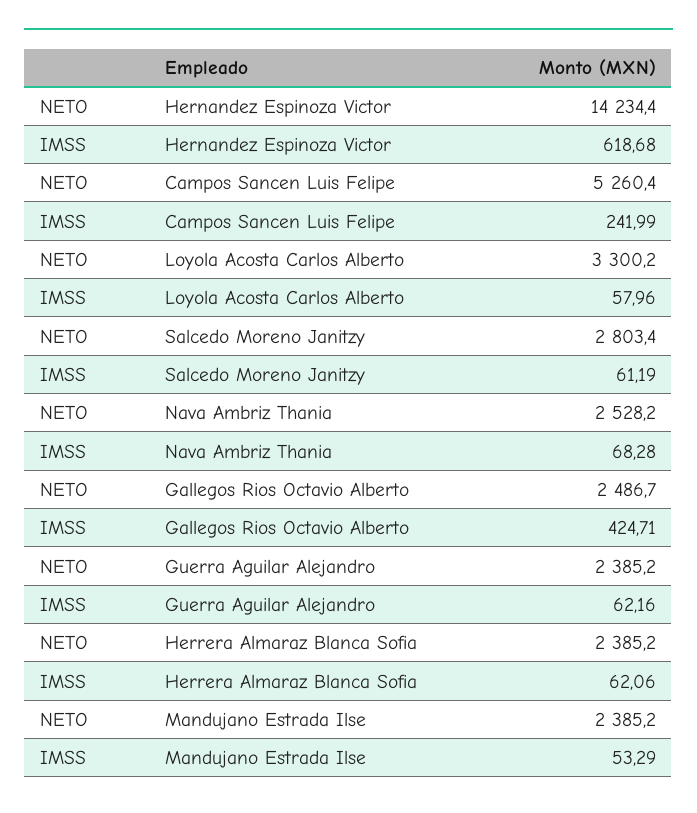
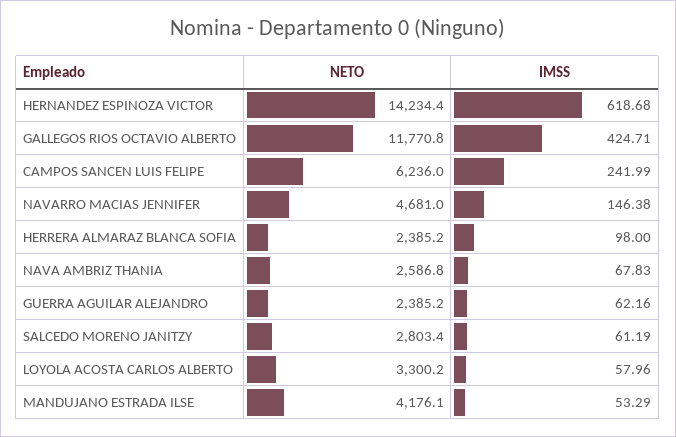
NETO, Campos Sancen Luis Felipe: 5260.4 -> 6236
NETO, Nava Ambriz Thania: 2528.2 -> 2586.8
IMSS, Nava Ambriz Thania: 68.28 -> 67.83
NETO, Gallegos Rios Octavio Alberto: 2486.7 -> 11770.8
IMSS, Herrera Almaraz Blanca Sofia: 62.06 -> 98
NETO, Mandujano Estrada Ilse: 2385.2 -> 4176.1
NETO, NAVARRO MACIAS JENNIFER: none -> 4681
IMSS, NAVARRO MACIAS JENNIFER: none -> 146.38

